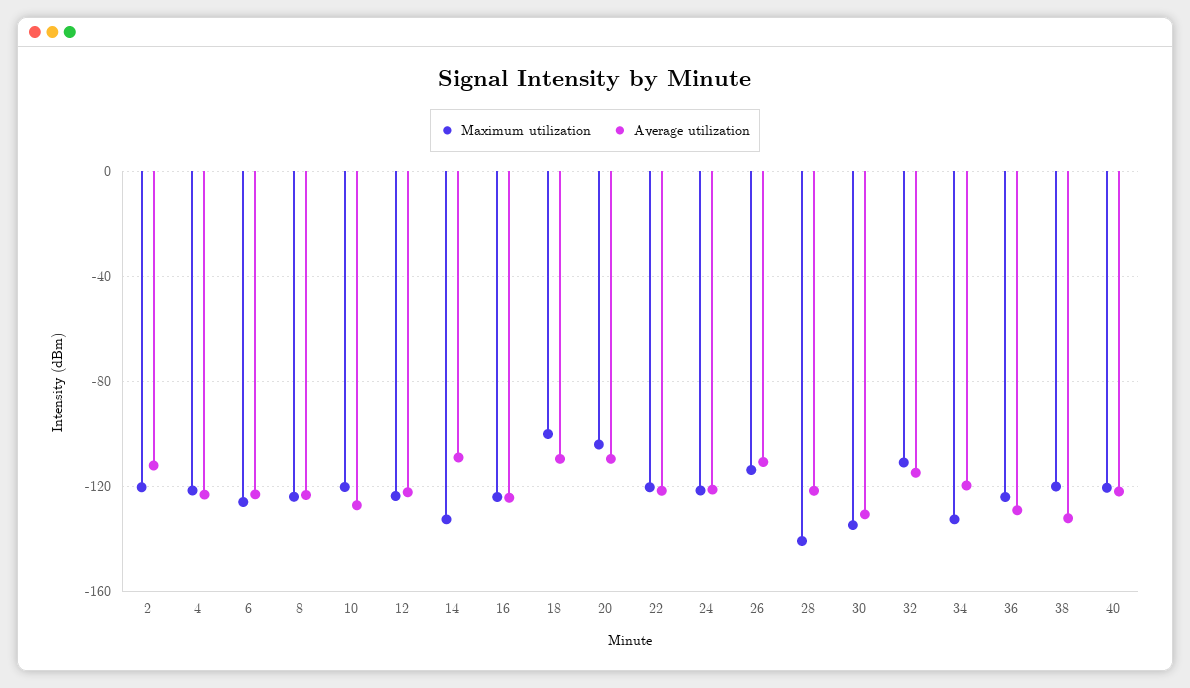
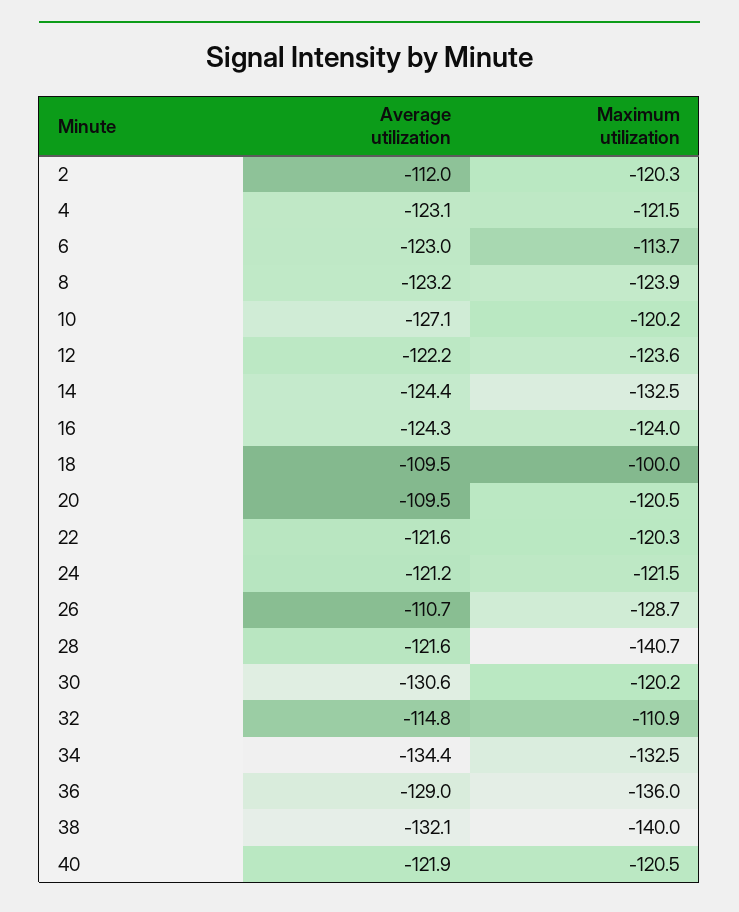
Maximum utilization, 6: -125 -> -113.7
Average utilization, 14: -110 -> -124.4
Maximum utilization, 20: -105 -> -120.5
Maximum utilization, 26: -115 -> -128.7
Maximum utilization, 30: -135 -> -120.2
Average utilization, 34: -120 -> -134.4
Maximum utilization, 36: -125 -> -136
Maximum utilization, 38: -120 -> -140

